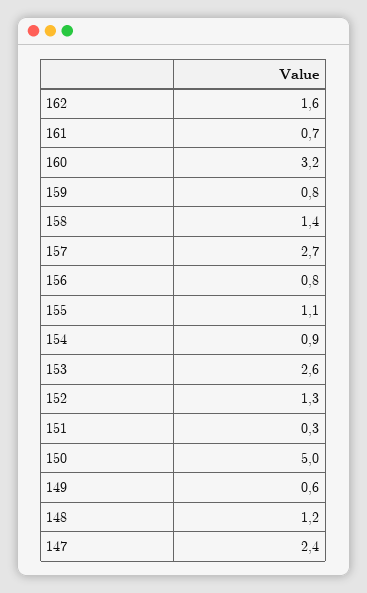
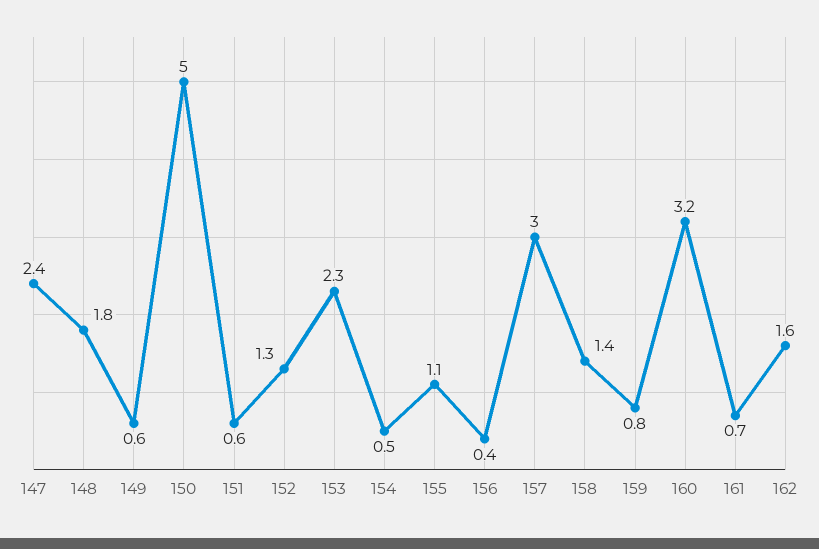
157: 2.7 -> 3
156: 0.8 -> 0.4
154: 0.9 -> 0.5
153: 2.6 -> 2.3
151: 0.3 -> 0.6
148: 1.2 -> 1.8

